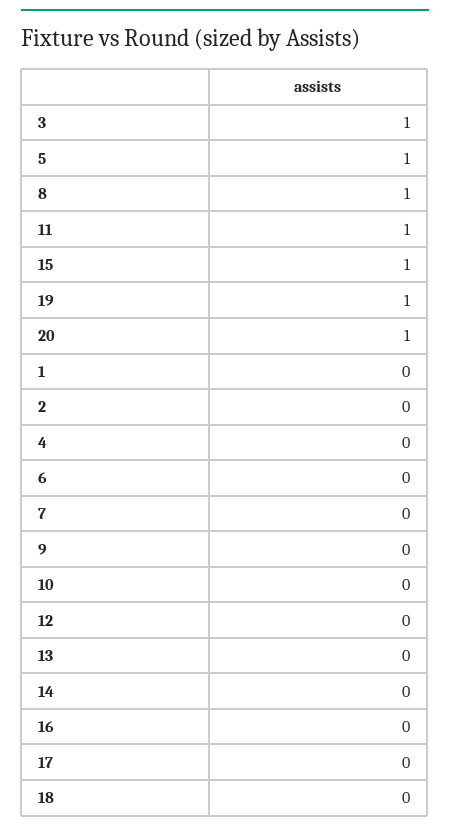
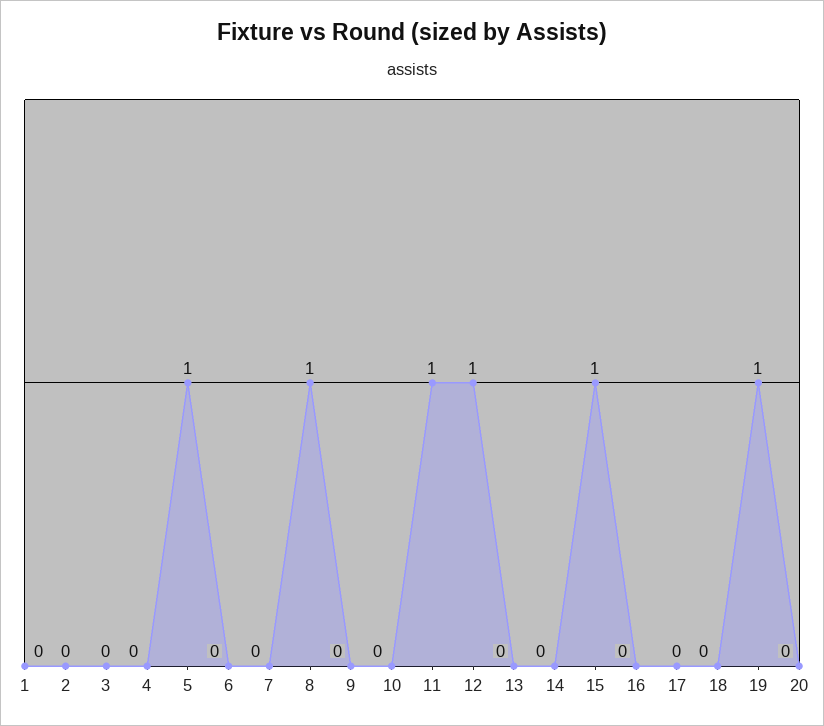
3: 1 -> 0
20: 1 -> 0
12: 0 -> 1

